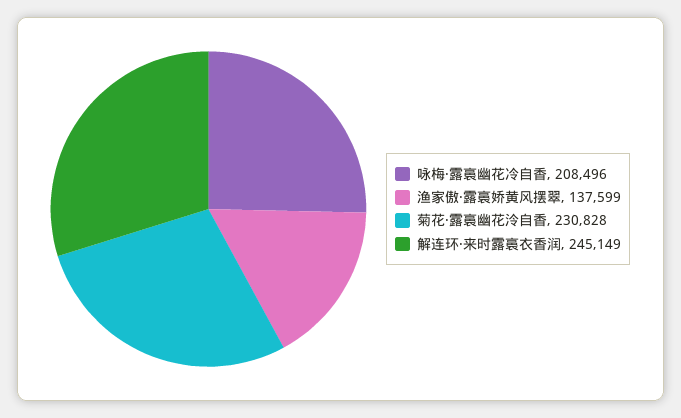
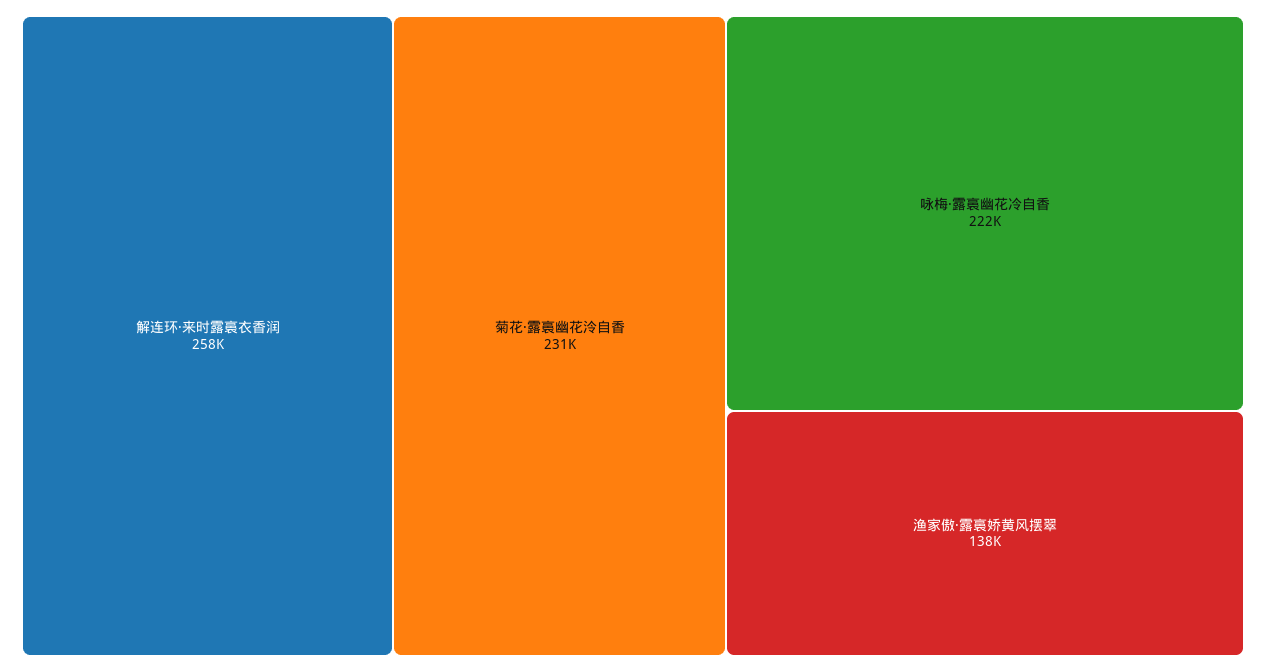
咏梅·露裛幽花冷自香: 208496 -> 222000
解连环·来时露裛衣香润: 245149 -> 258000

